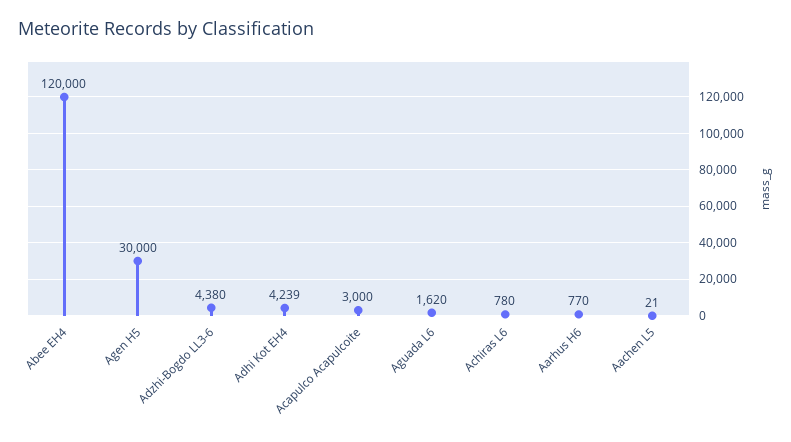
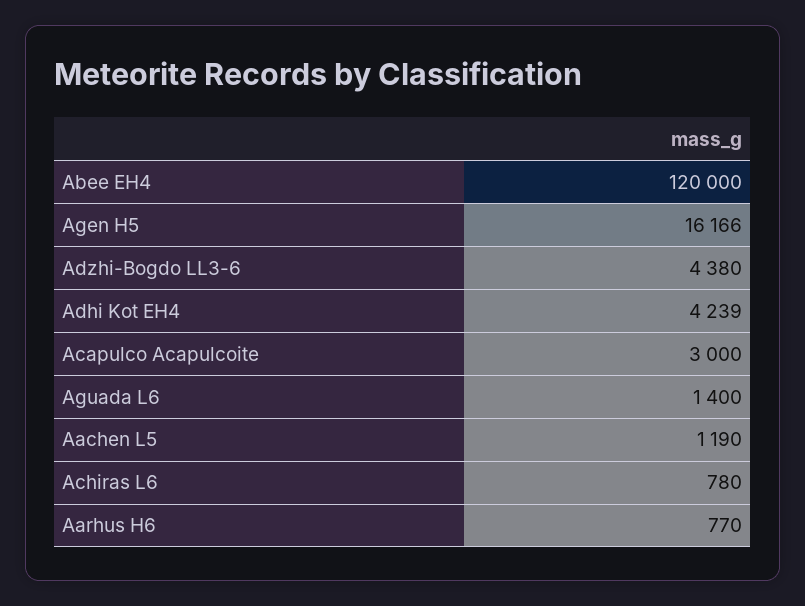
Agen H5: 30000 -> 16166
Aguada L6: 1620 -> 1400
Aachen L5: 21 -> 1190

